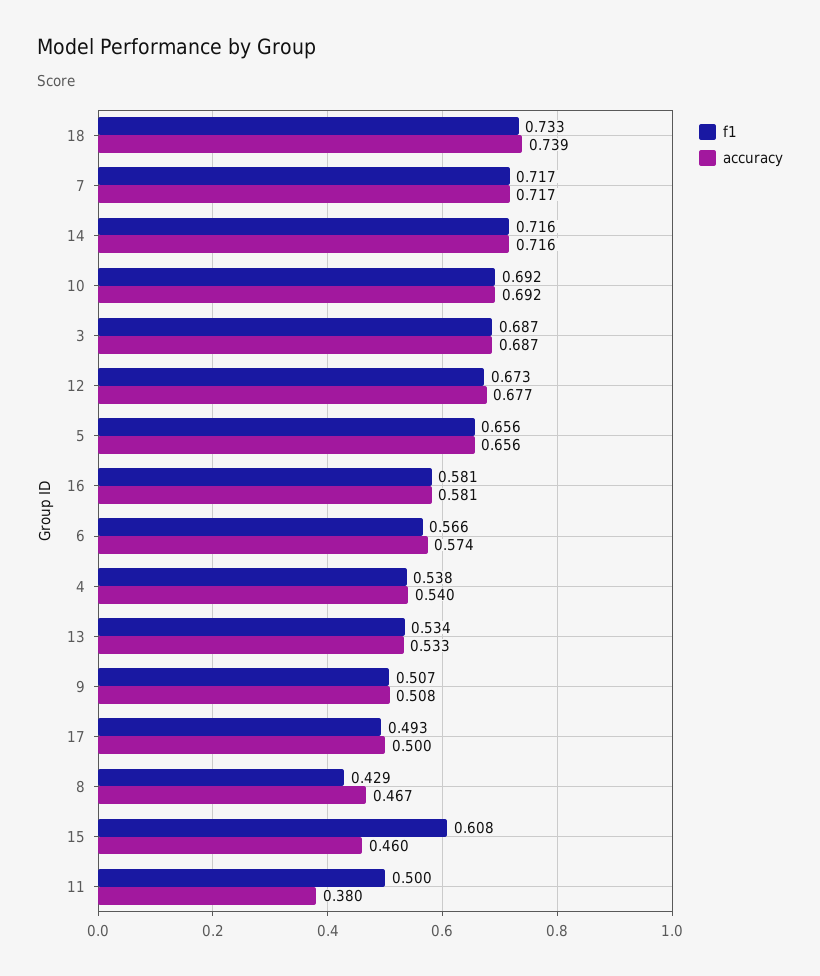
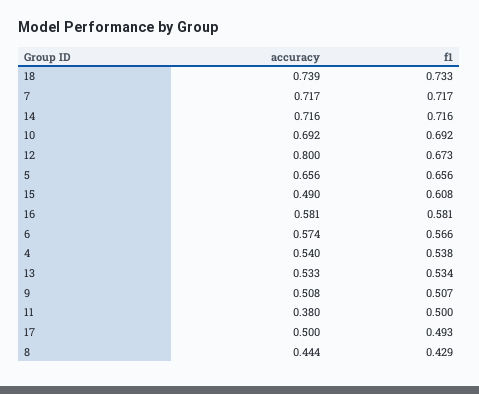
f1, 3: 0.687 -> none
accuracy, 3: 0.687 -> none
accuracy, 12: 0.677 -> 0.8
accuracy, 8: 0.467 -> 0.444
accuracy, 15: 0.46 -> 0.49

